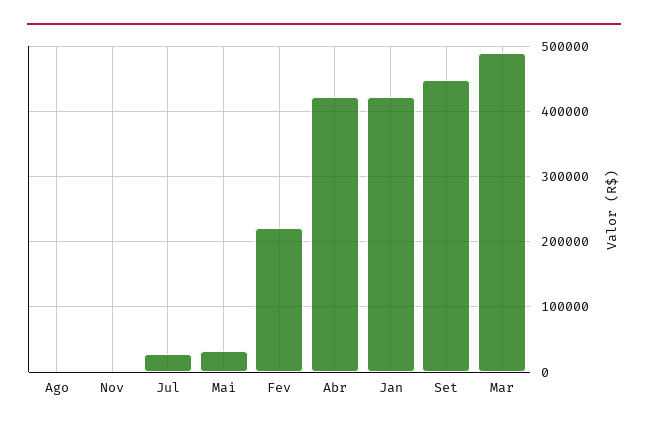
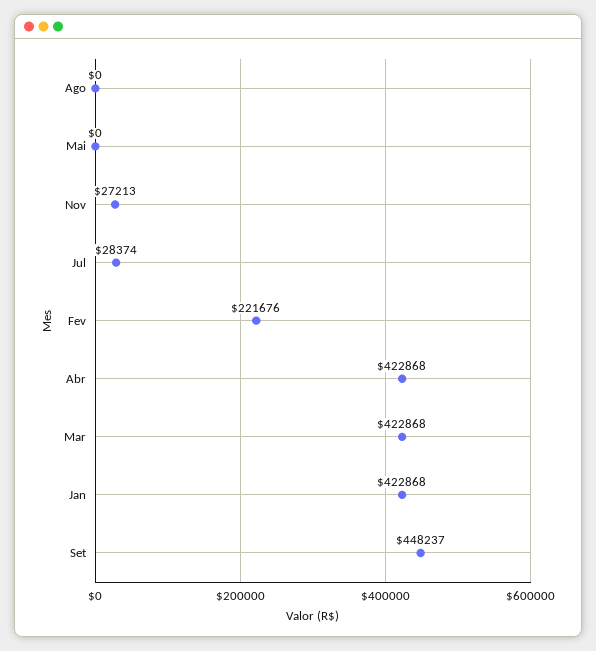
Nov: 0 -> 27213
Mai: 30000 -> 0
Mar: 490000 -> 422868

